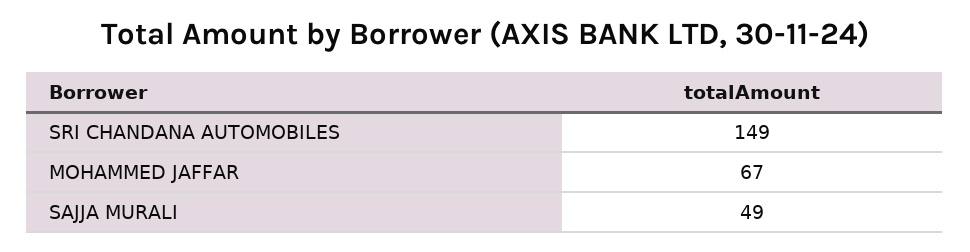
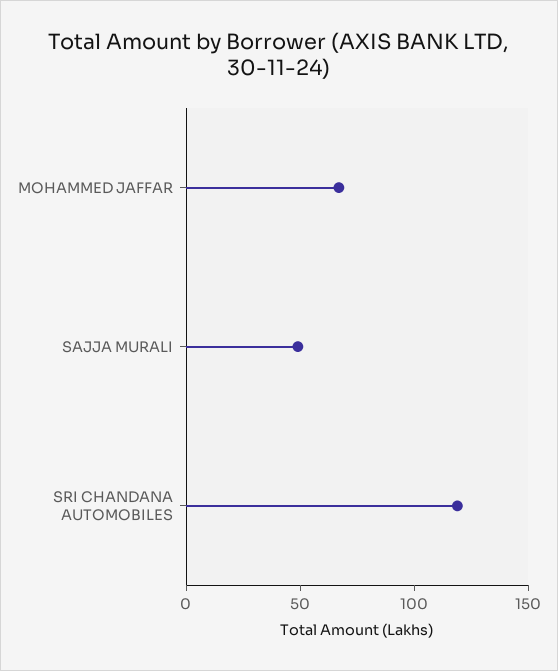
SRI CHANDANA AUTOMOBILES: 149 -> 120

